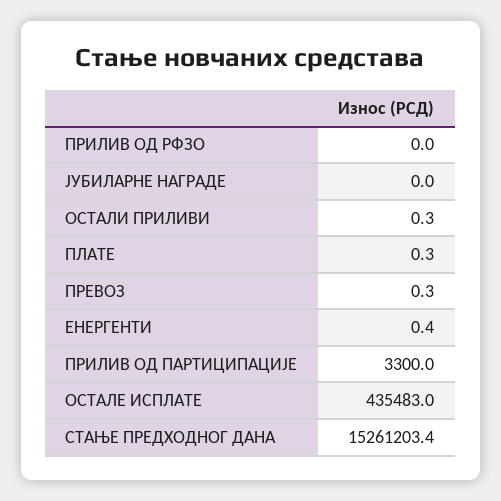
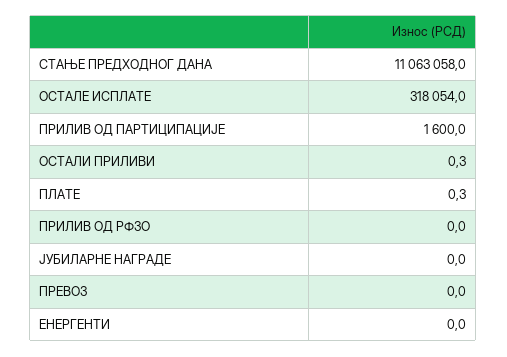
ПРЕВОЗ: 0.3 -> 0
ЕНЕРГЕНТИ: 0.4 -> 0
ПРИЛИВ ОД ПАРТИЦИПАЦИЈЕ: 3300 -> 1600
ОСТАЛЕ ИСПЛАТЕ: 435483 -> 318054
СТАЊЕ ПРЕДХОДНОГ ДАНА: 15261203.4 -> 11063058

